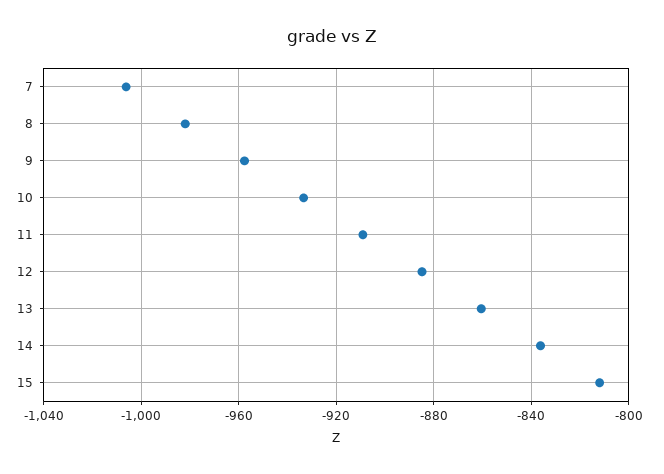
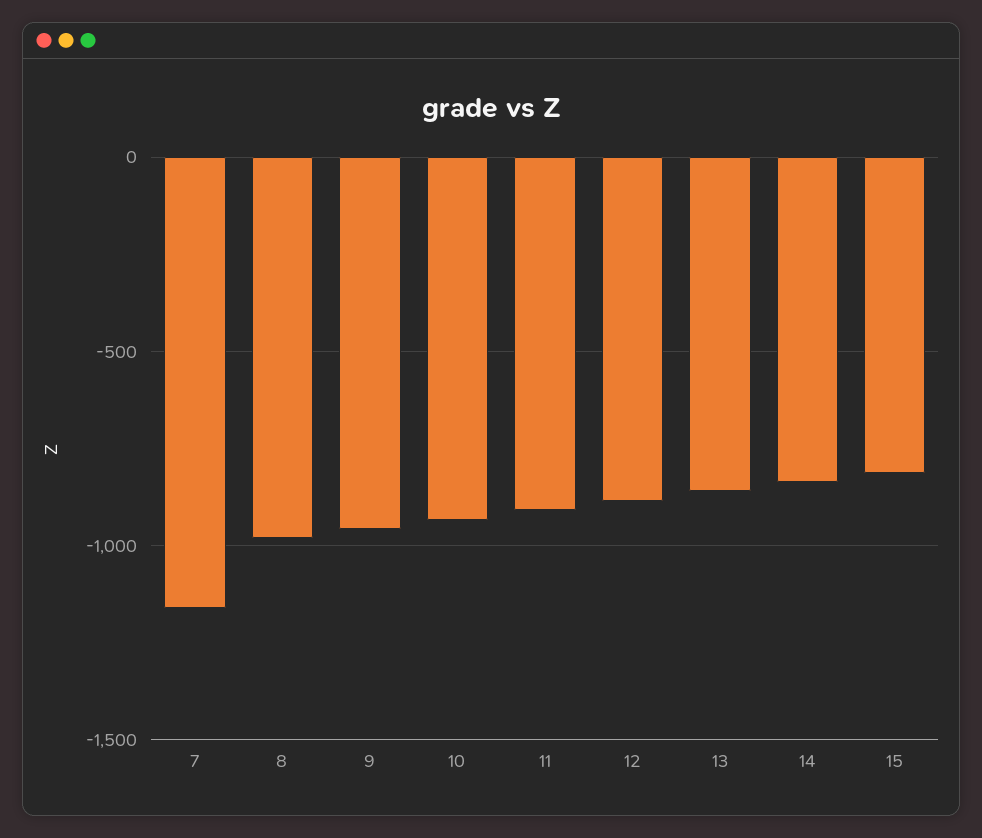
7: -1005 -> -1150

